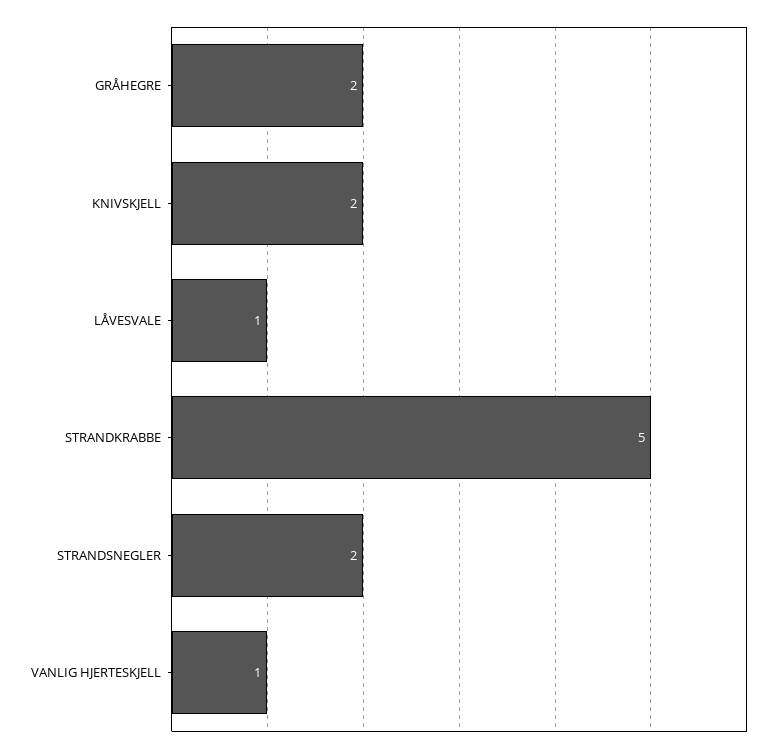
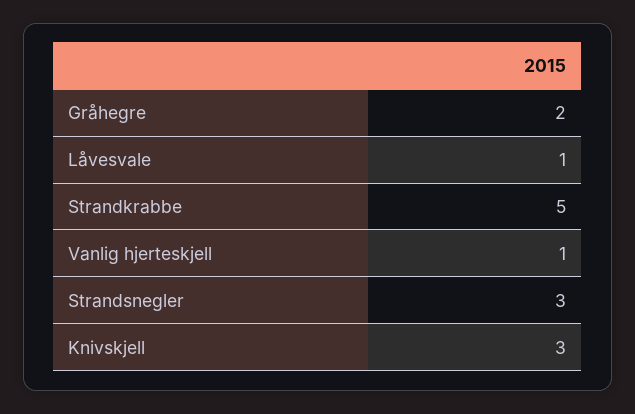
KNIVSKJELL: 2 -> 3
STRANDSNEGLER: 2 -> 3

